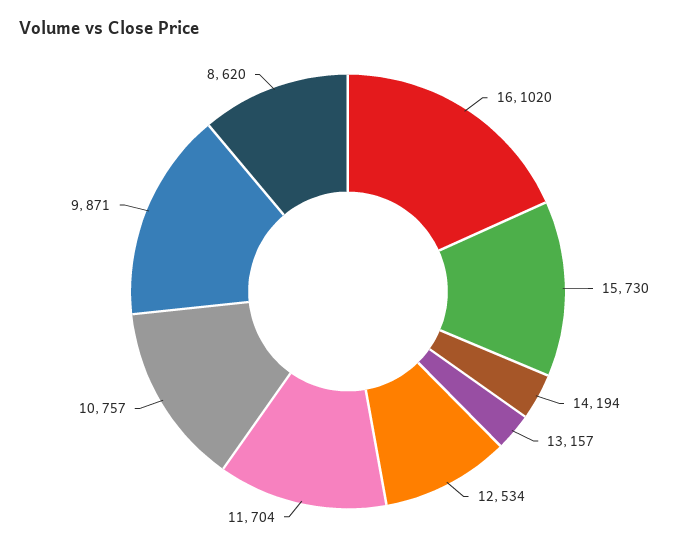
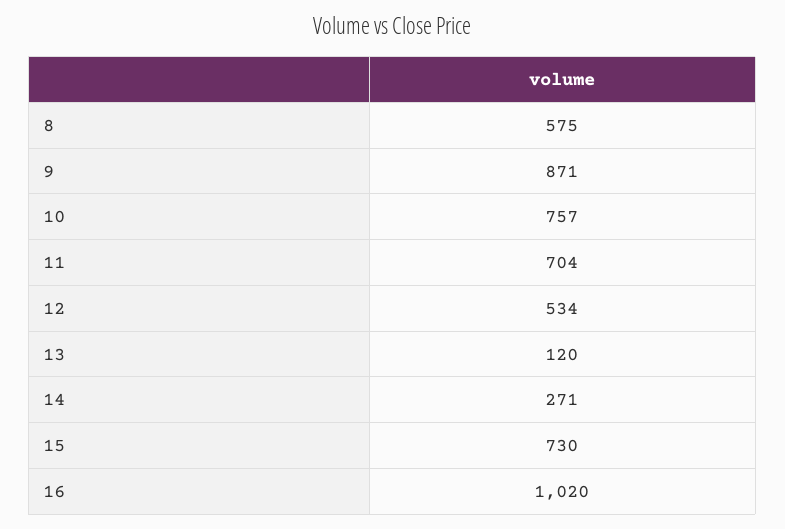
14: 194 -> 271
13: 157 -> 120
8: 620 -> 575

